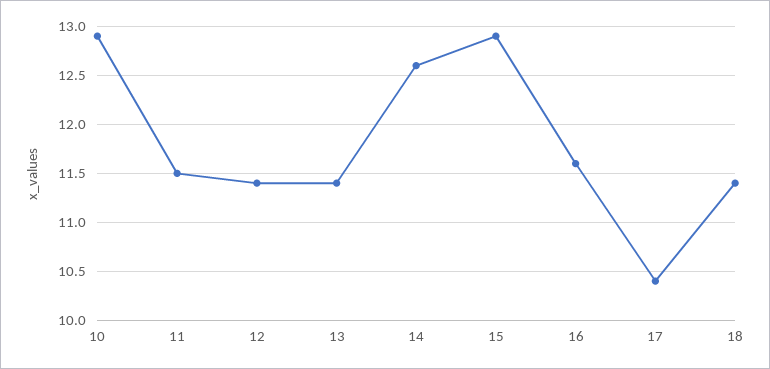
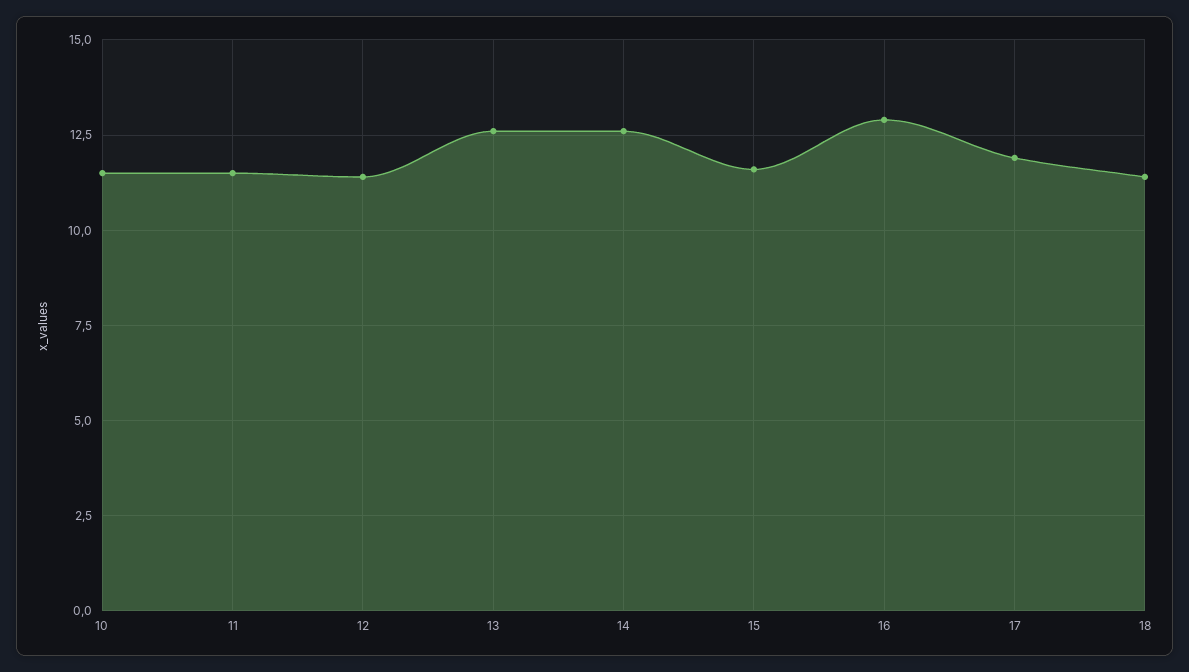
10: 12.9 -> 11.5
13: 11.4 -> 12.5
15: 12.9 -> 11.5
16: 11.6 -> 13
17: 10.4 -> 12

